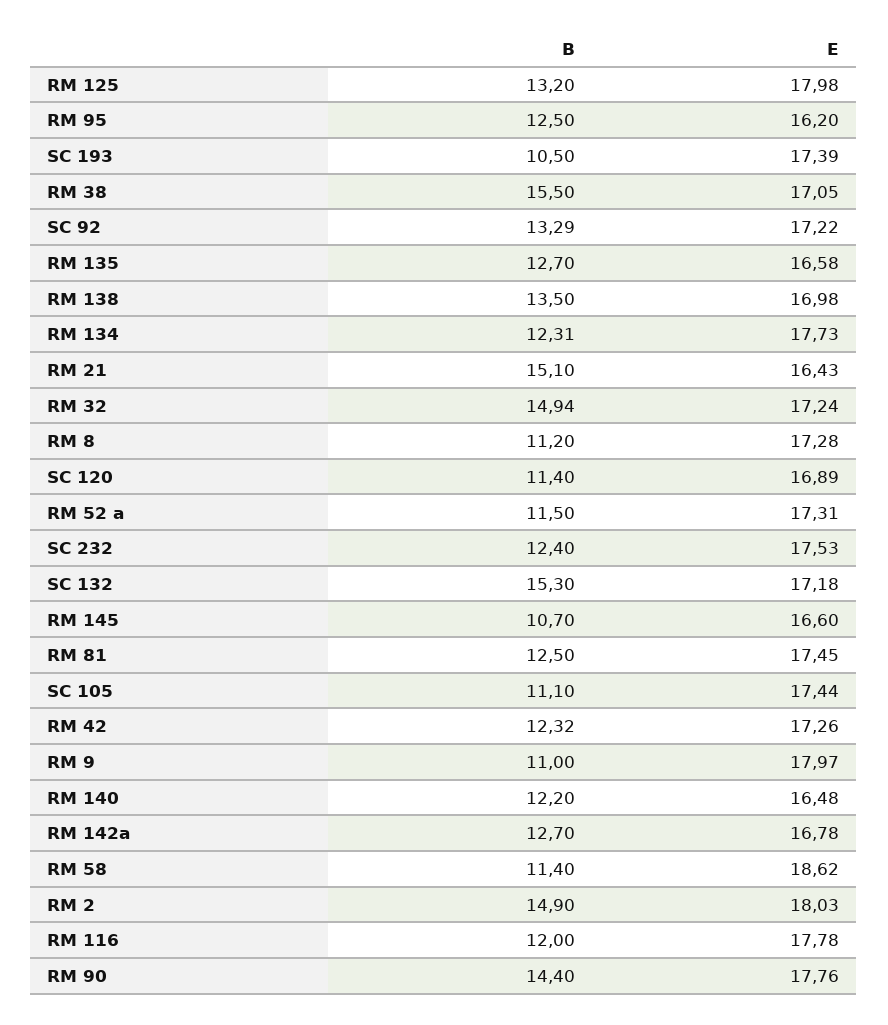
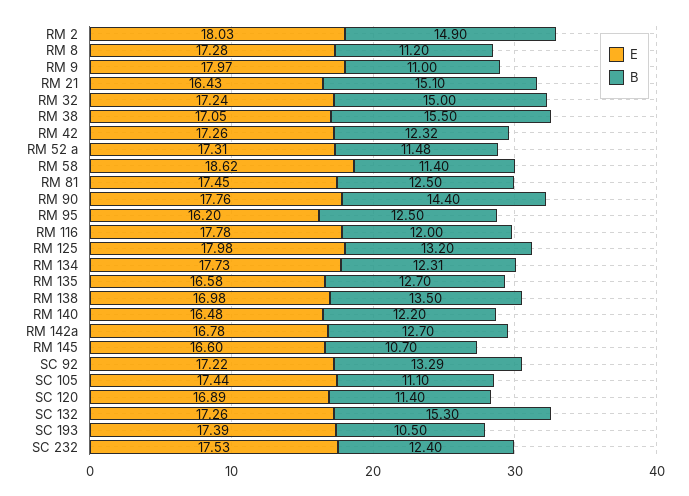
B, RM 32: 14.94 -> 15
B, RM 52 a: 11.5 -> 11.48
E, SC 132: 17.18 -> 17.26

